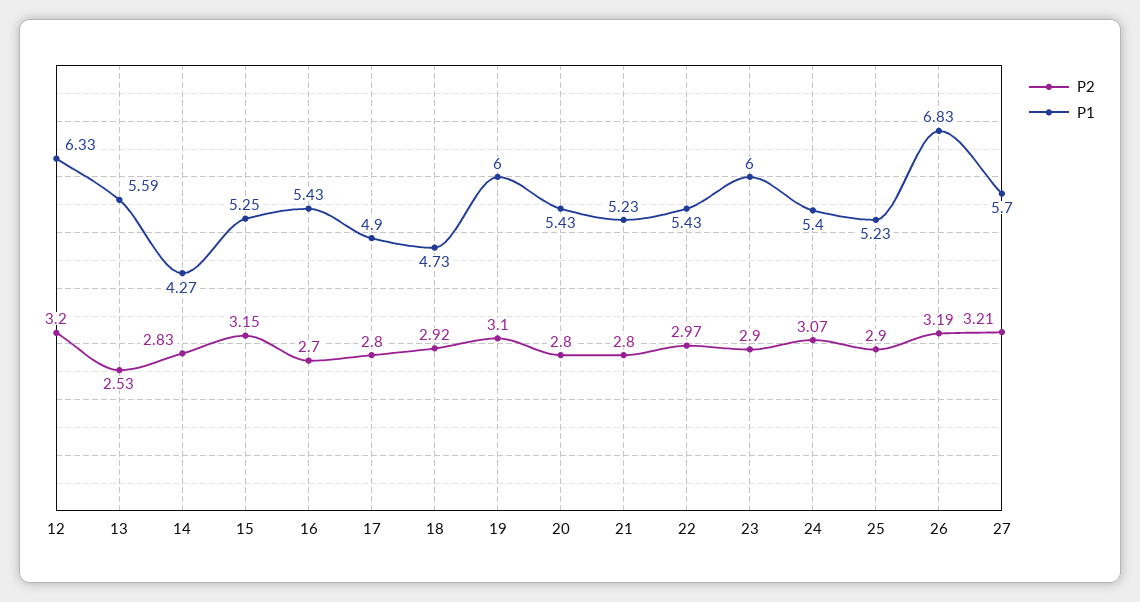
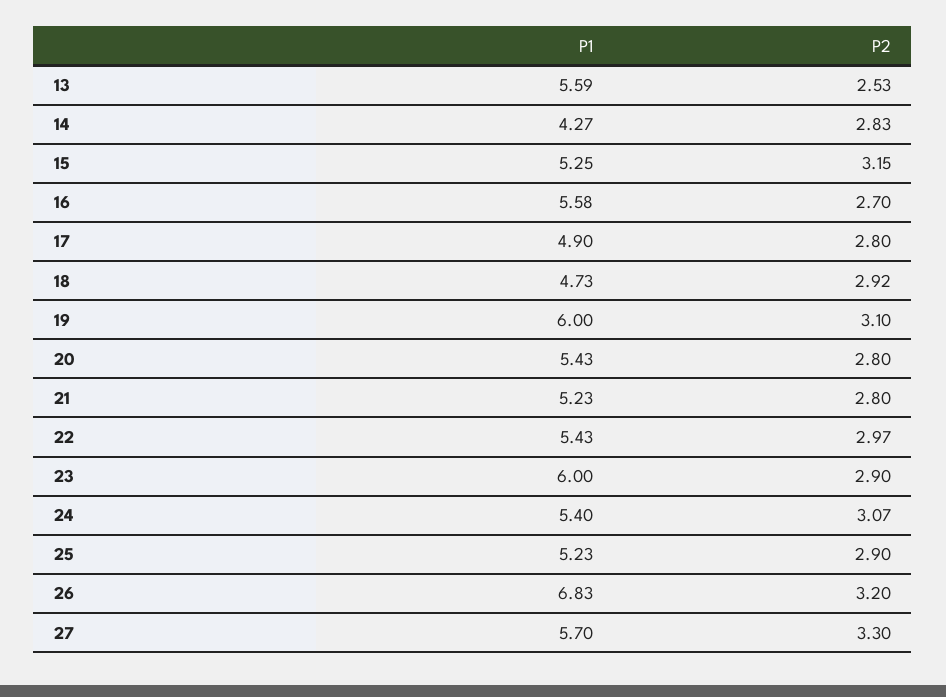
P2, 12: 3.2 -> none
P1, 12: 6.33 -> none
P1, 16: 5.43 -> 5.58
P2, 26: 3.19 -> 3.2
P2, 27: 3.21 -> 3.3

